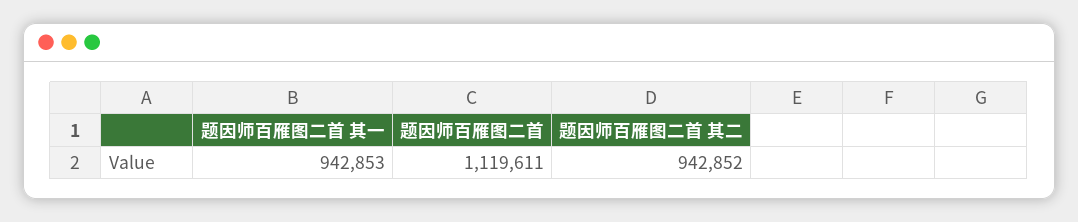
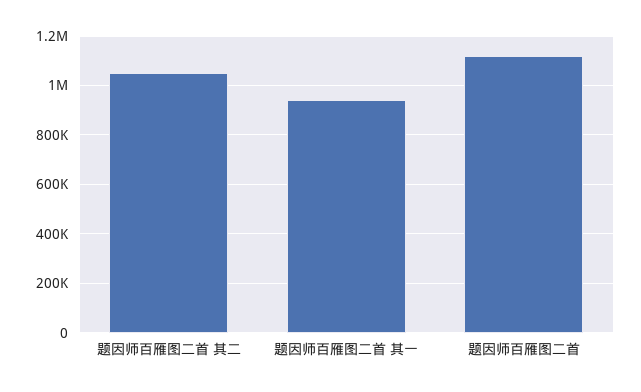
题因师百雁图二首 其二: 942852 -> 1050000

